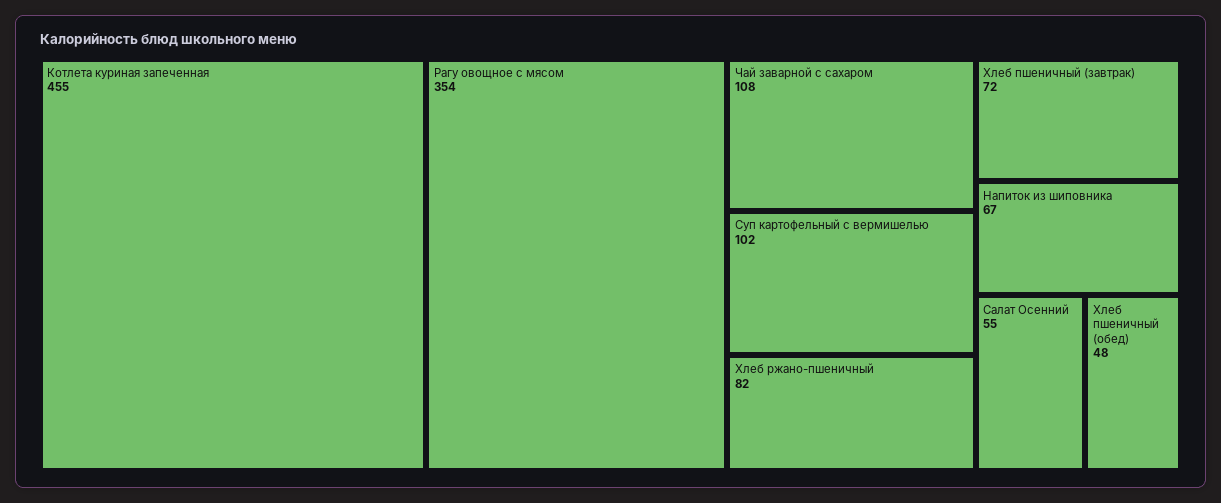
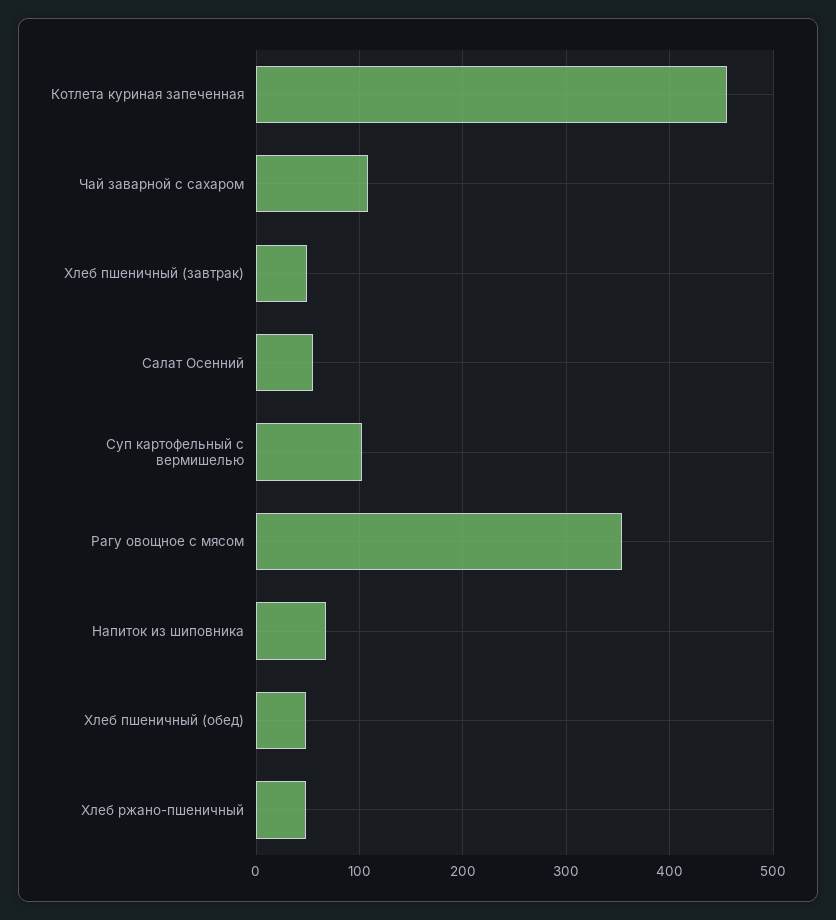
Хлеб ржано-пшеничный: 82 -> 50
Хлеб пшеничный (завтрак): 72 -> 50

